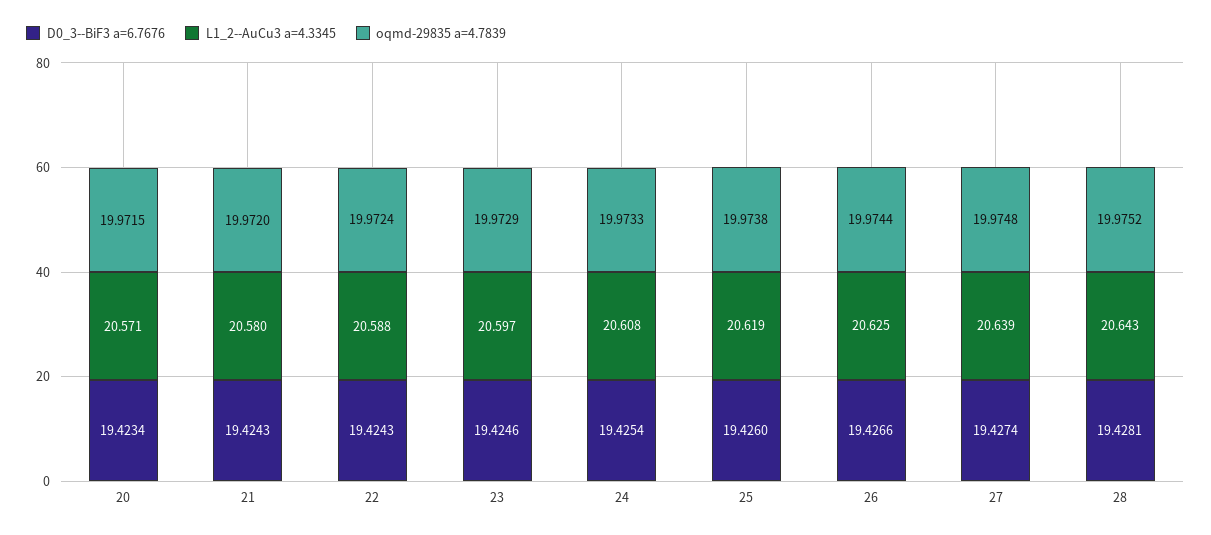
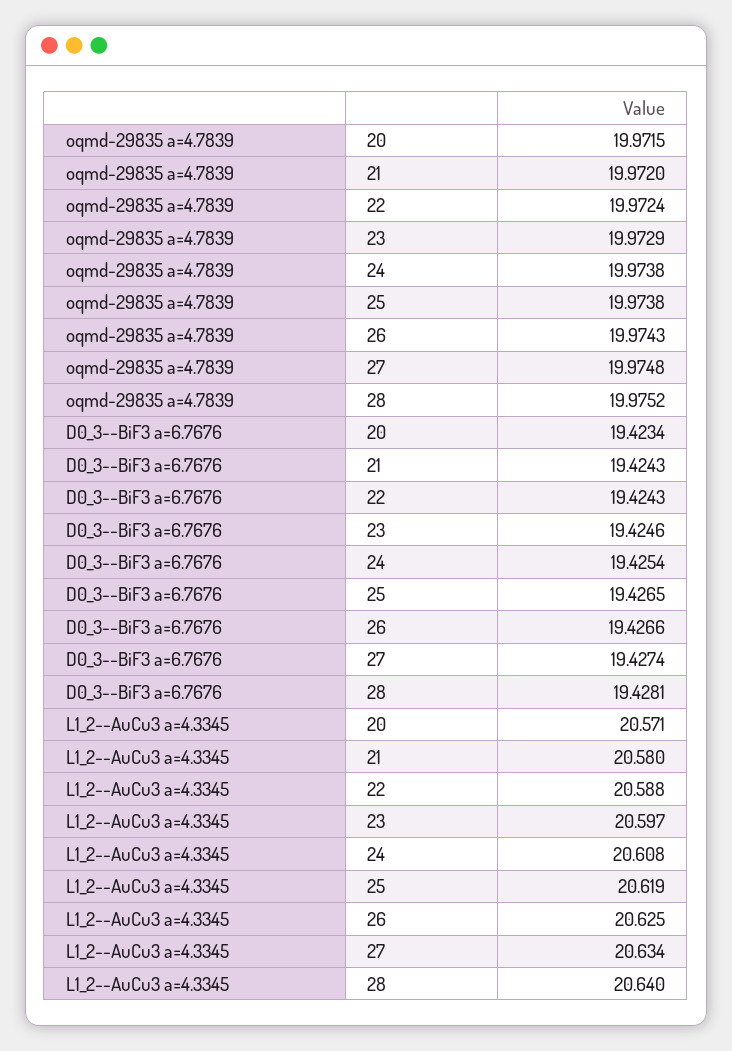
oqmd-29835 a=4.7839, 24: 19.9733 -> 19.9738
D0_3--BiF3 a=6.7676, 25: 19.426 -> 19.4265
oqmd-29835 a=4.7839, 26: 19.9744 -> 19.9743
L1_2--AuCu3 a=4.3345, 27: 20.639 -> 20.634
L1_2--AuCu3 a=4.3345, 28: 20.643 -> 20.64

